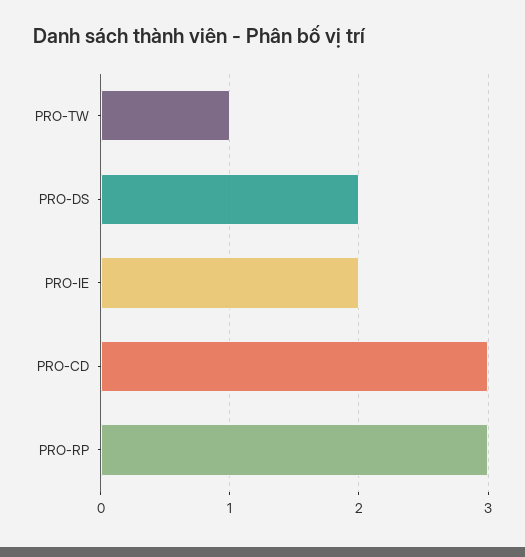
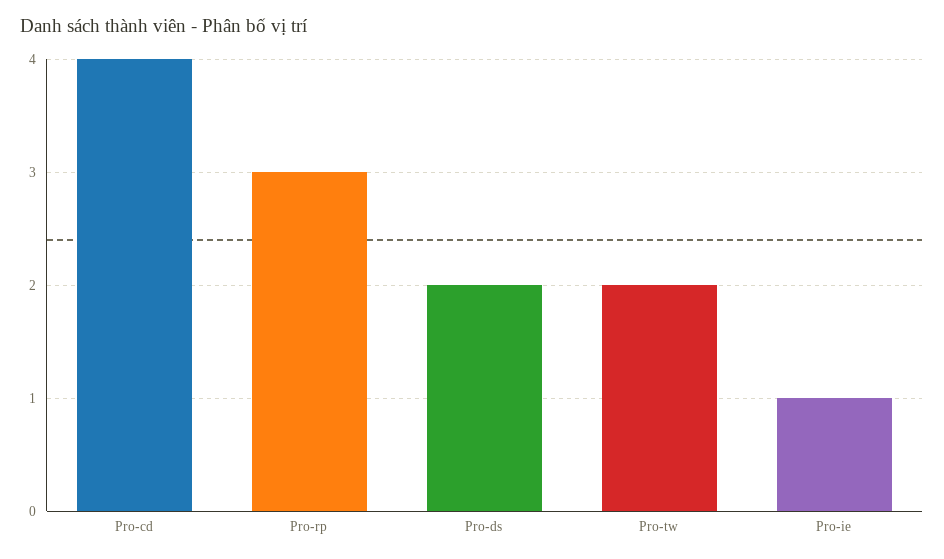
PRO-TW: 1 -> 2
PRO-IE: 2 -> 1
PRO-CD: 3 -> 4

